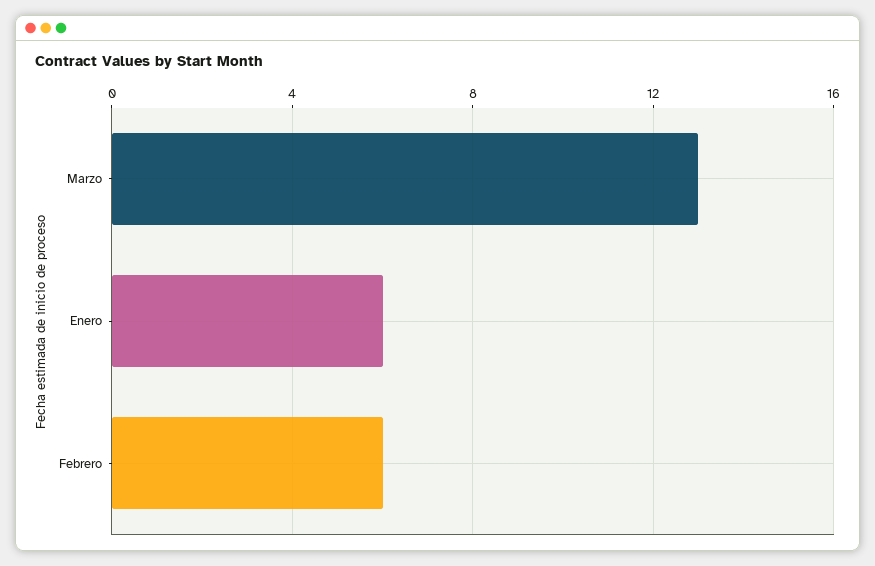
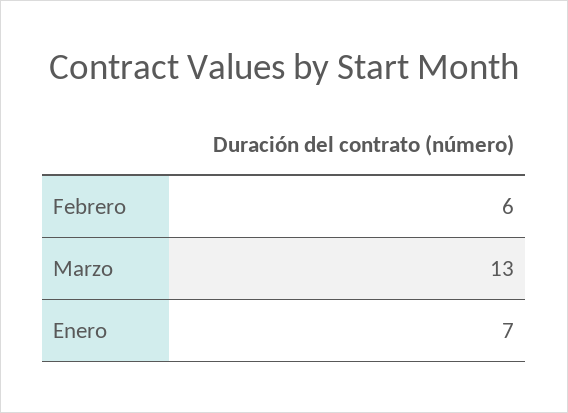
Enero: 6 -> 7

